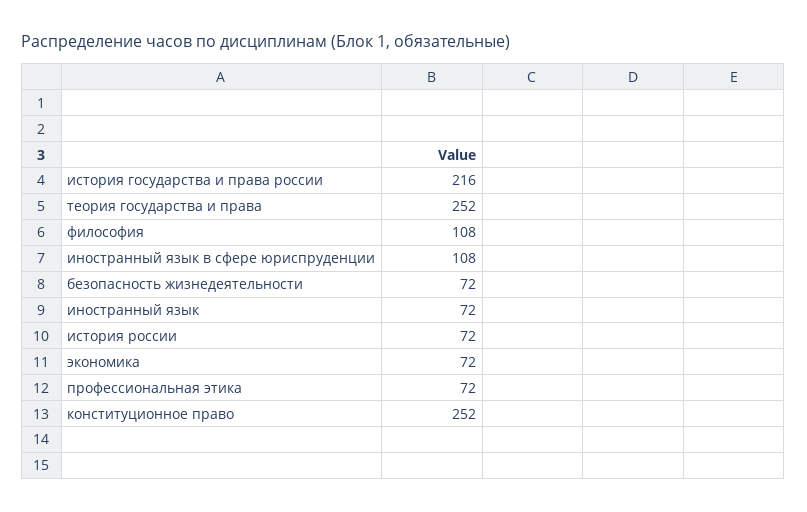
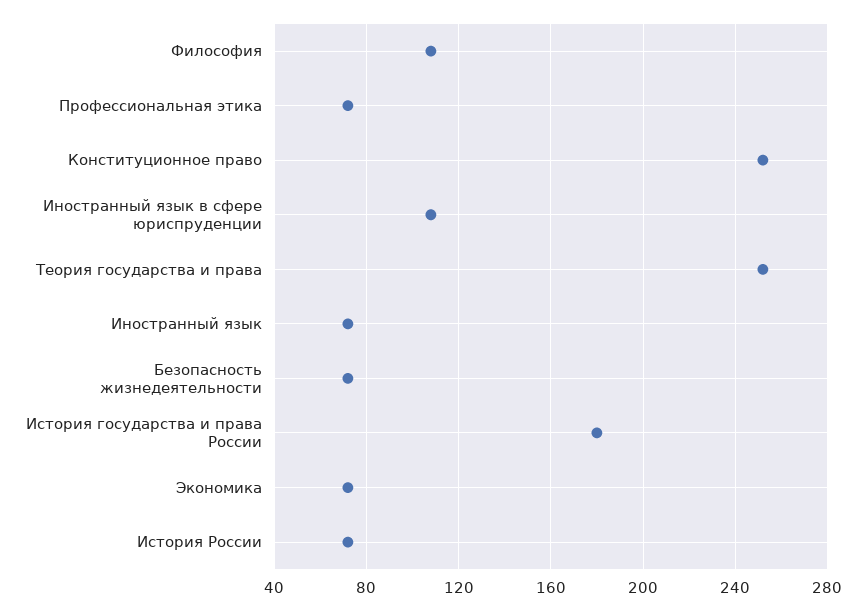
история государства и права россии: 216 -> 180

